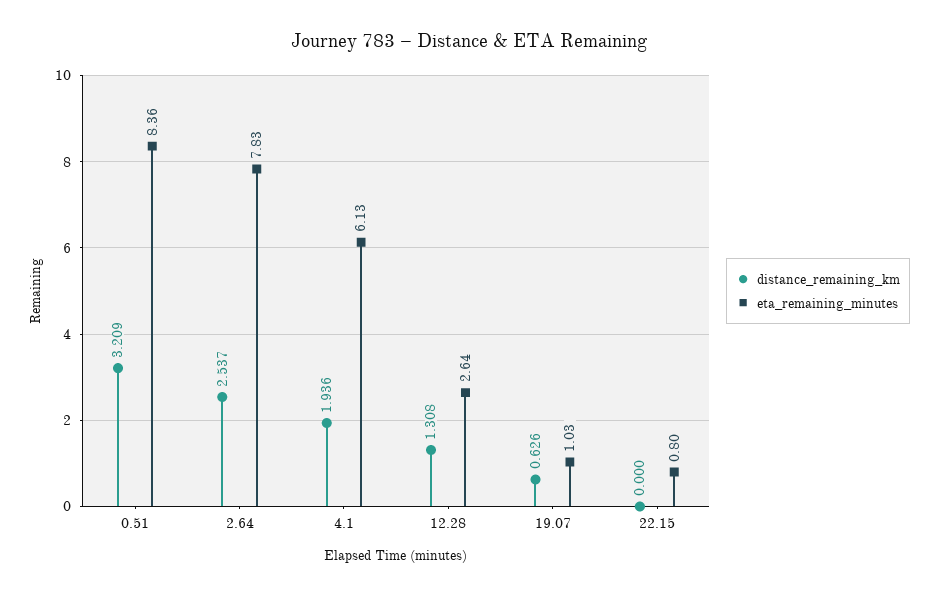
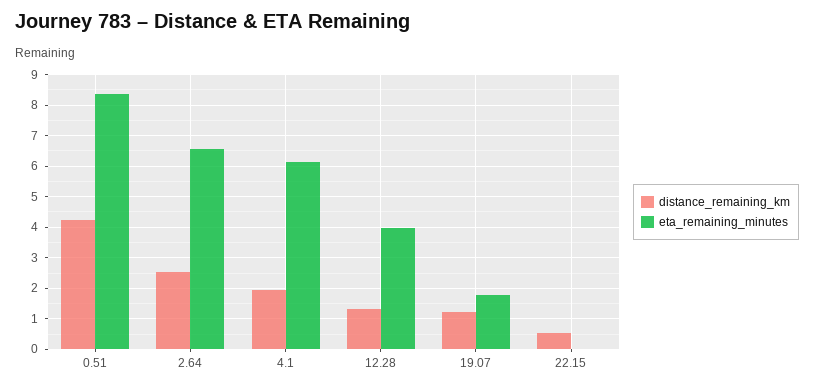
distance_remaining_km, 0.51: 3.209 -> 4.2
eta_remaining_minutes, 2.64: 7.83 -> 6.6
eta_remaining_minutes, 12.28: 2.64 -> 4
distance_remaining_km, 19.07: 0.626 -> 1.2
eta_remaining_minutes, 19.07: 1.03 -> 1.8
distance_remaining_km, 22.15: 0 -> 0.6
eta_remaining_minutes, 22.15: 0.8 -> 0

